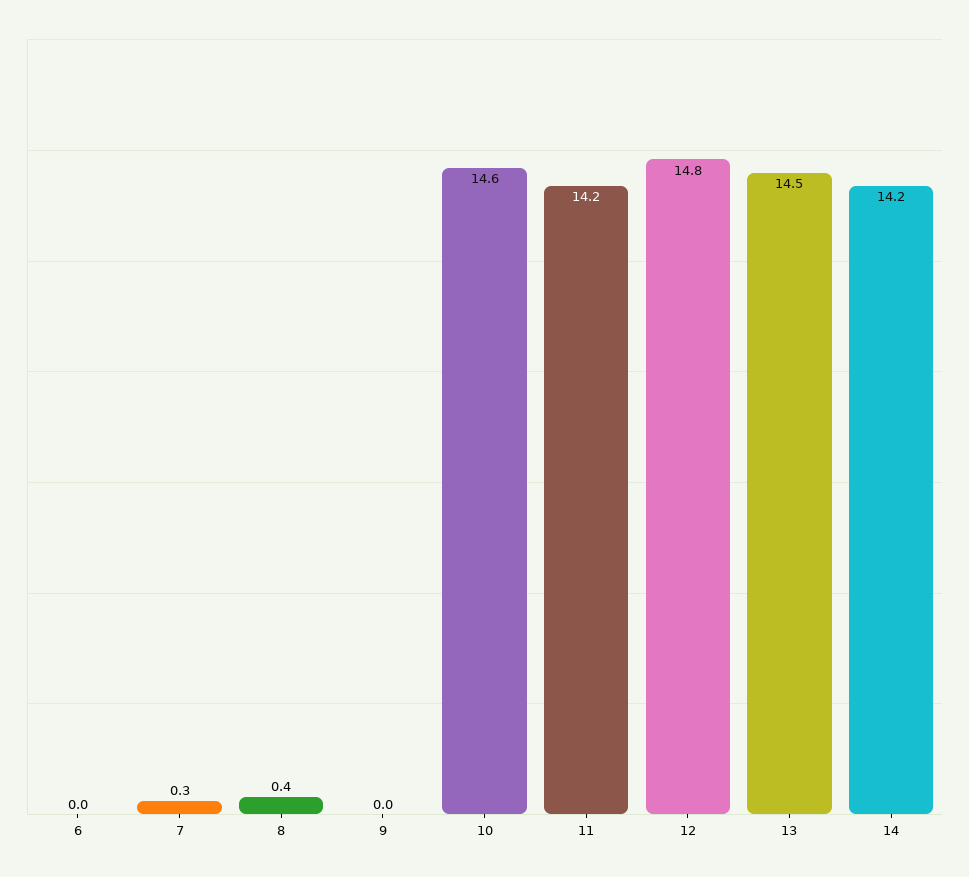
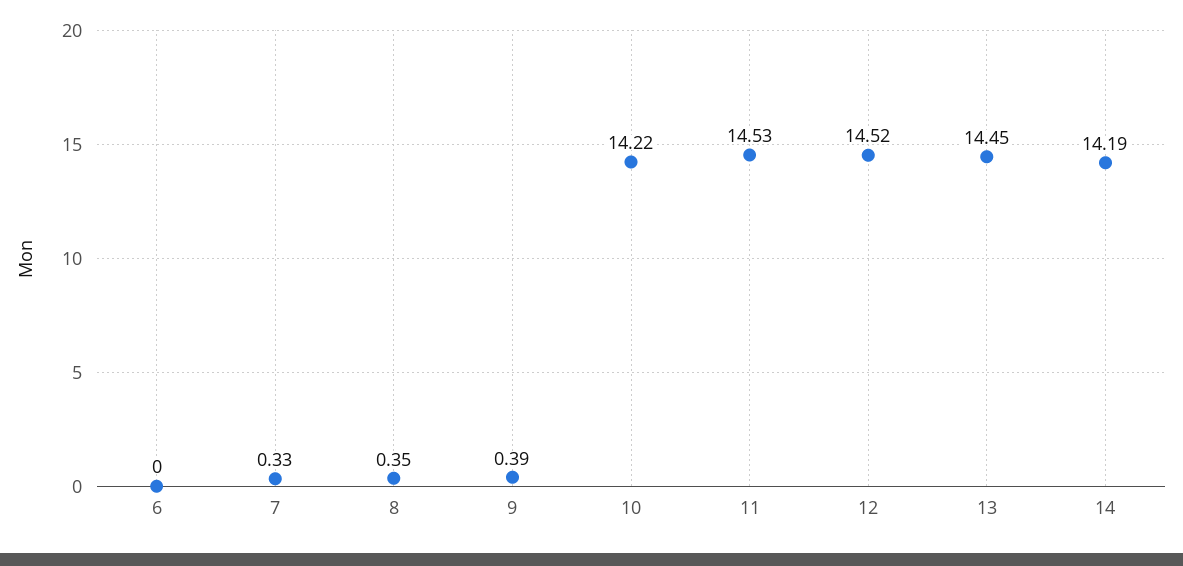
9: 0 -> 0.39
10: 14.6 -> 14.22
11: 14.2 -> 14.53
12: 14.8 -> 14.52

